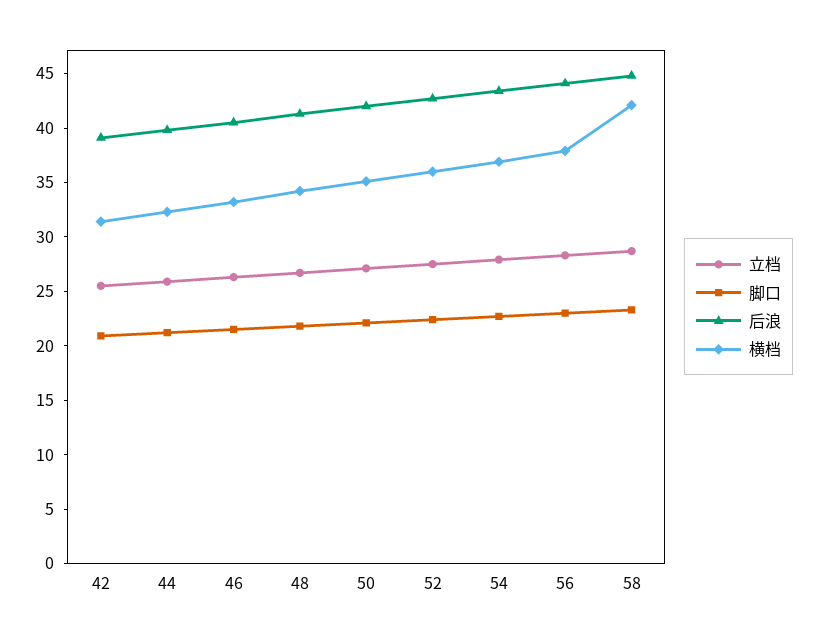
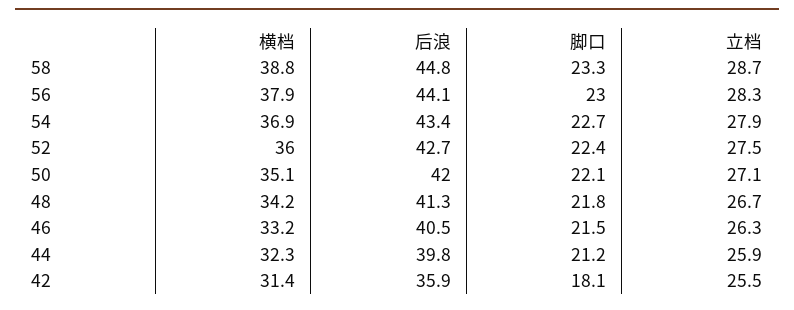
脚口, 42: 21 -> 18.1
后浪, 42: 39 -> 35.9
横档, 58: 42 -> 38.8

